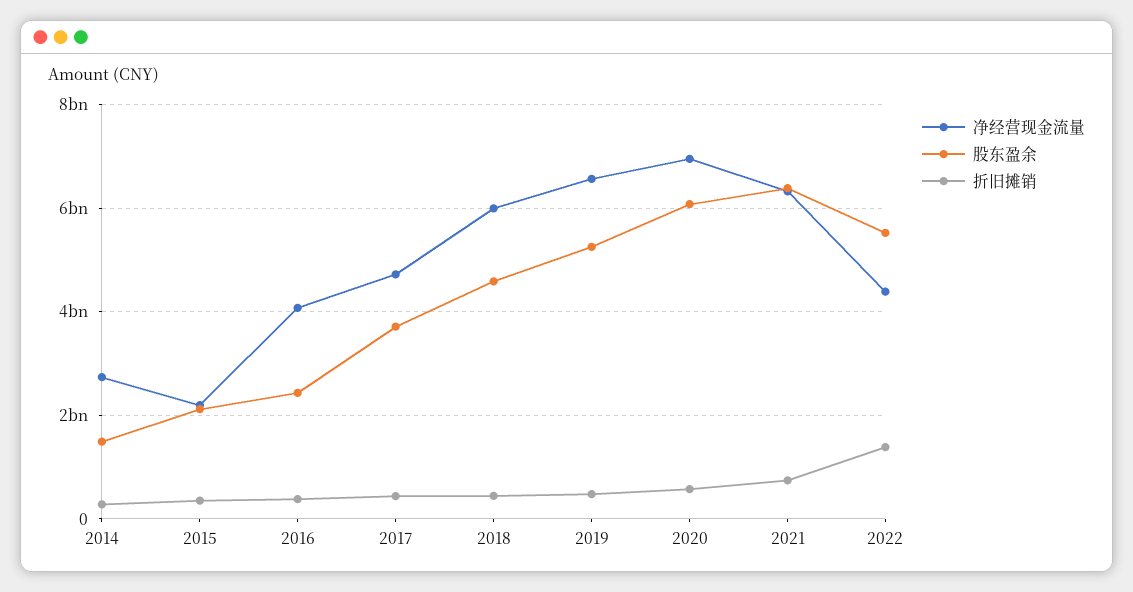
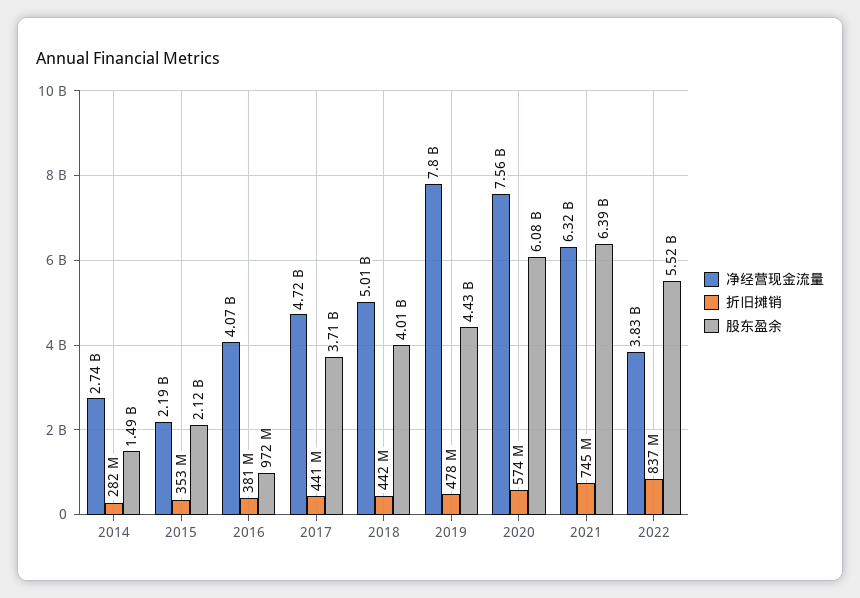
股东盈余, 2016: 2400000000 -> 972000000
净经营现金流量, 2018: 6000000000 -> 5010000000
股东盈余, 2018: 4600000000 -> 4010000000
净经营现金流量, 2019: 6600000000 -> 7800000000
股东盈余, 2019: 5200000000 -> 4430000000
净经营现金流量, 2020: 7000000000 -> 7560000000
净经营现金流量, 2022: 4400000000 -> 3830000000
折旧摊销, 2022: 1400000000 -> 837000000

